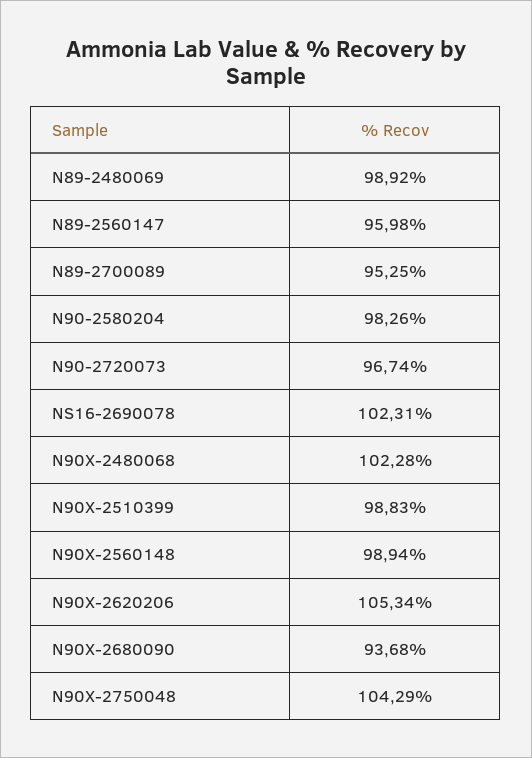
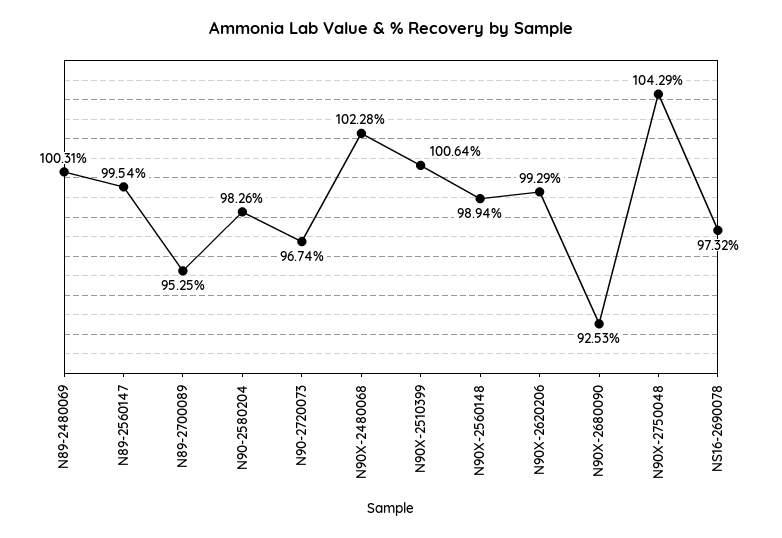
N89-2480069: 98.92 -> 100.31
N89-2560147: 95.98 -> 99.54
NS16-2690078: 102.31 -> 97.32
N90X-2510399: 98.83 -> 100.64
N90X-2620206: 105.34 -> 99.29
N90X-2680090: 93.68 -> 92.53

